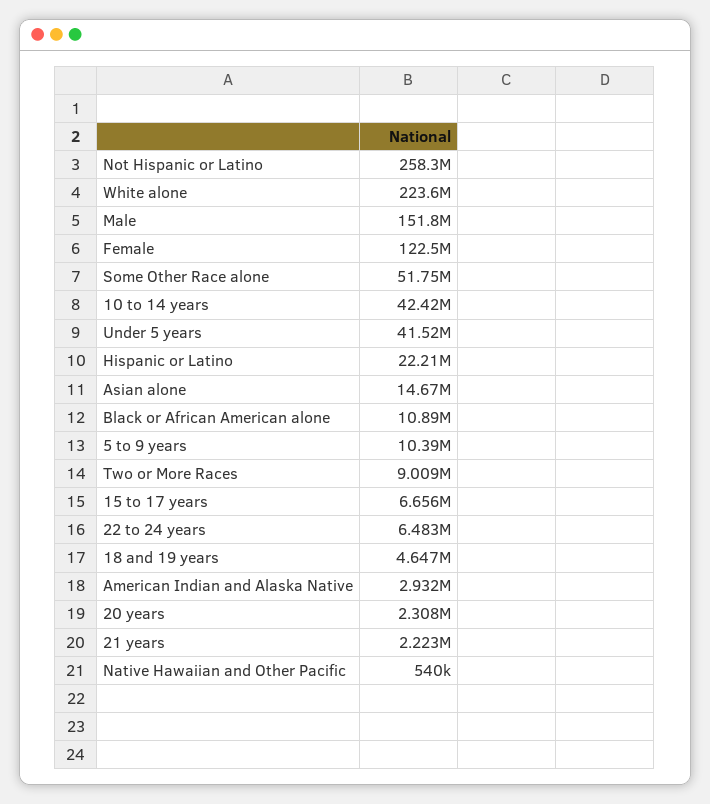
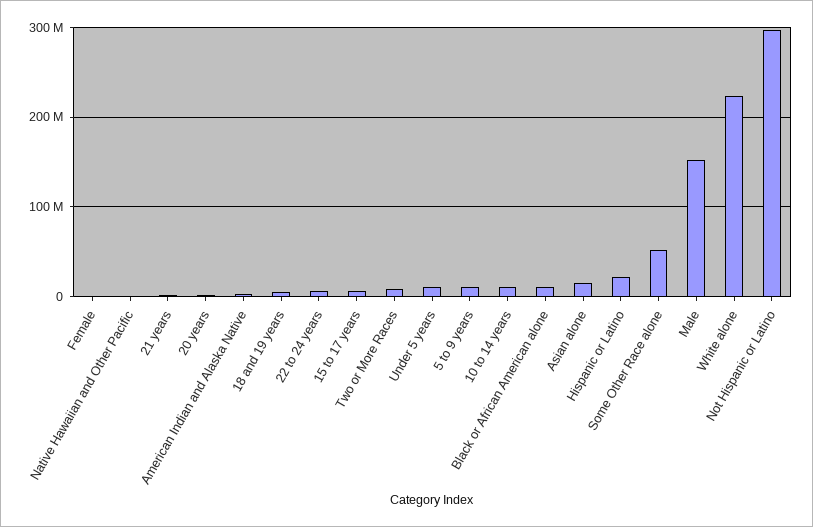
Not Hispanic or Latino: 258300000 -> 300000000
Female: 122500000 -> 0
10 to 14 years: 42420000 -> 10000000
Under 5 years: 41520000 -> 10000000

